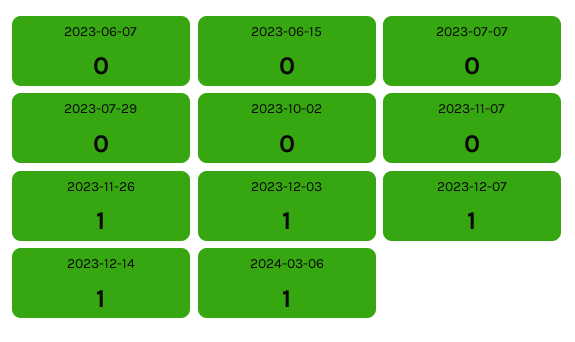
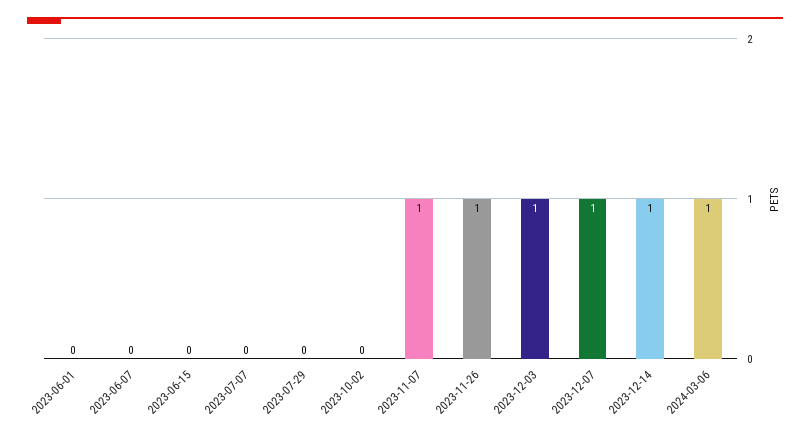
2023-11-07: 0 -> 1
2023-06-01: none -> 0

